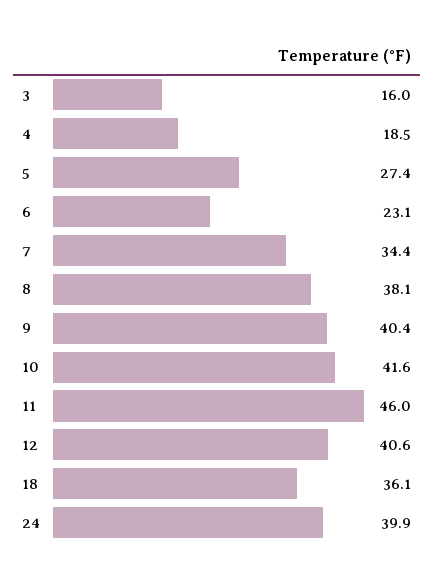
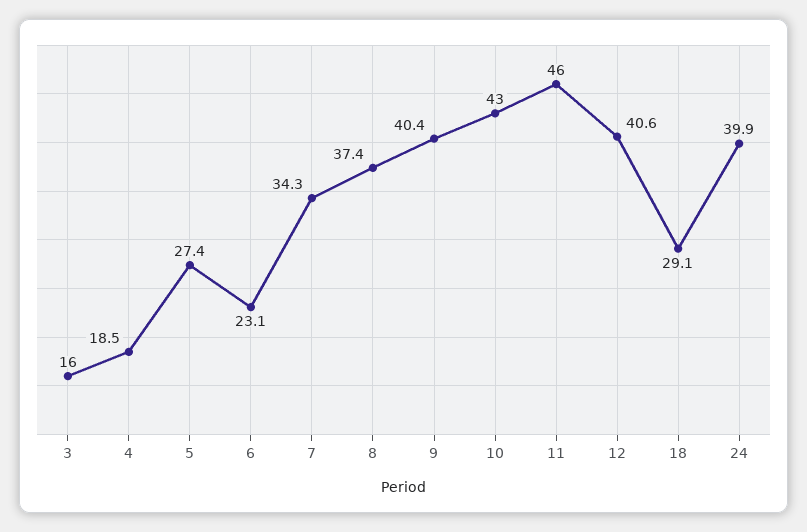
7: 34.4 -> 34.3
8: 38.1 -> 37.4
10: 41.6 -> 43
18: 36.1 -> 29.1

